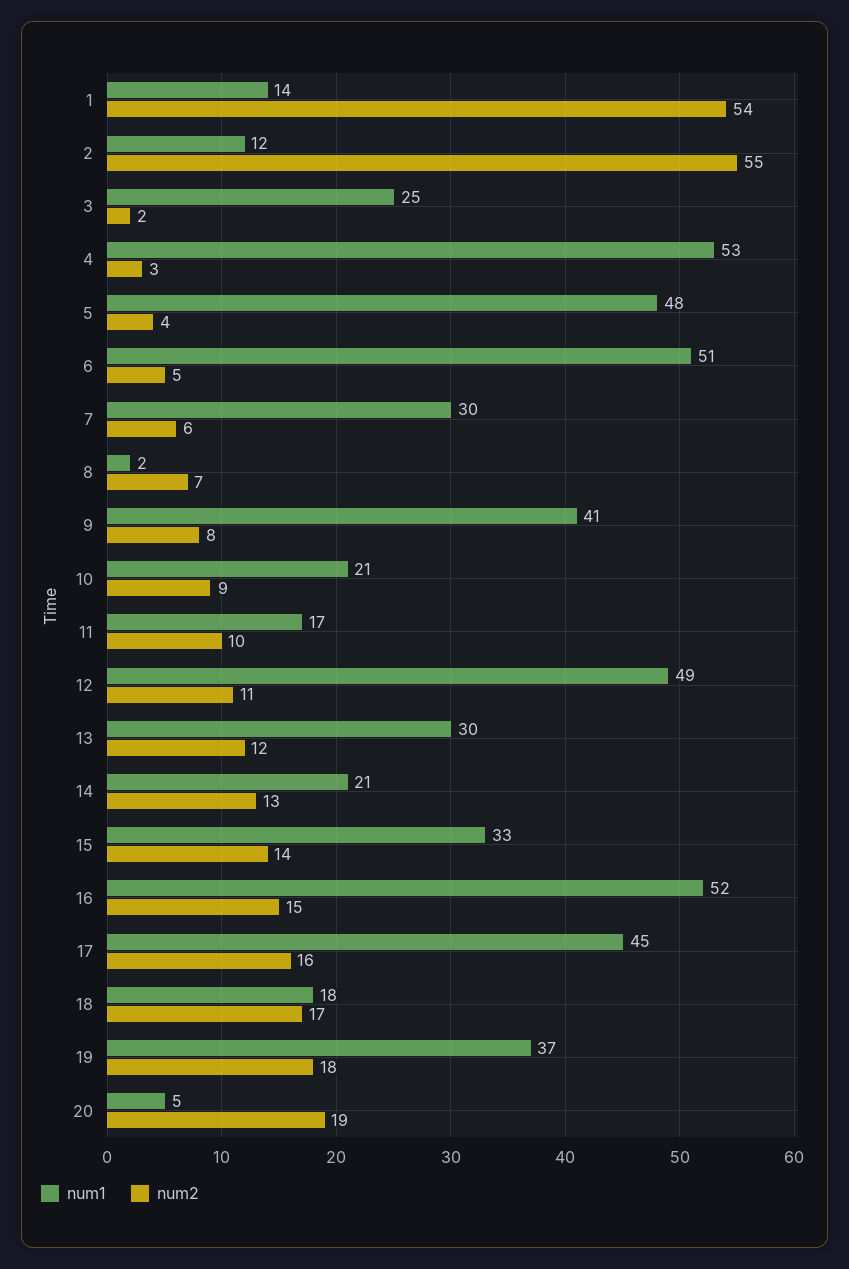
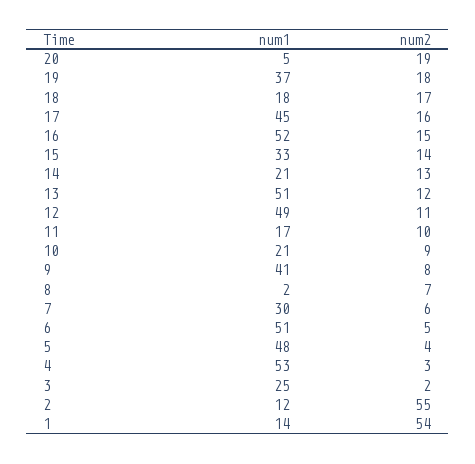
num1, 13: 30 -> 51

